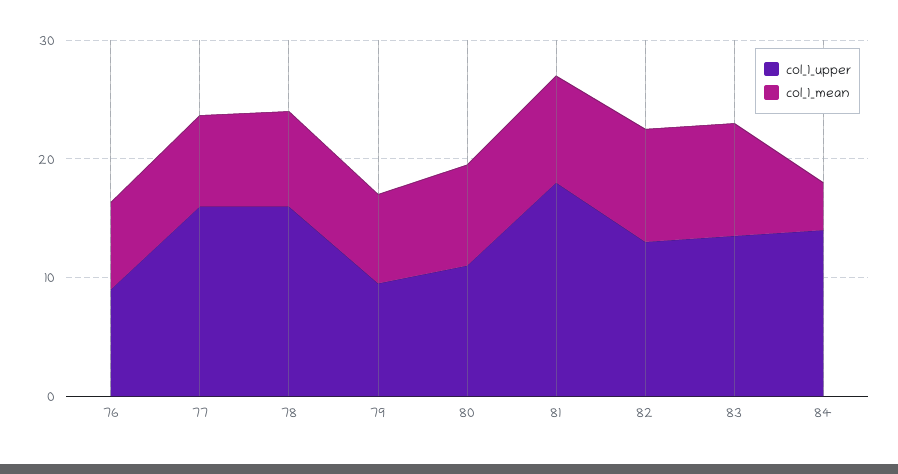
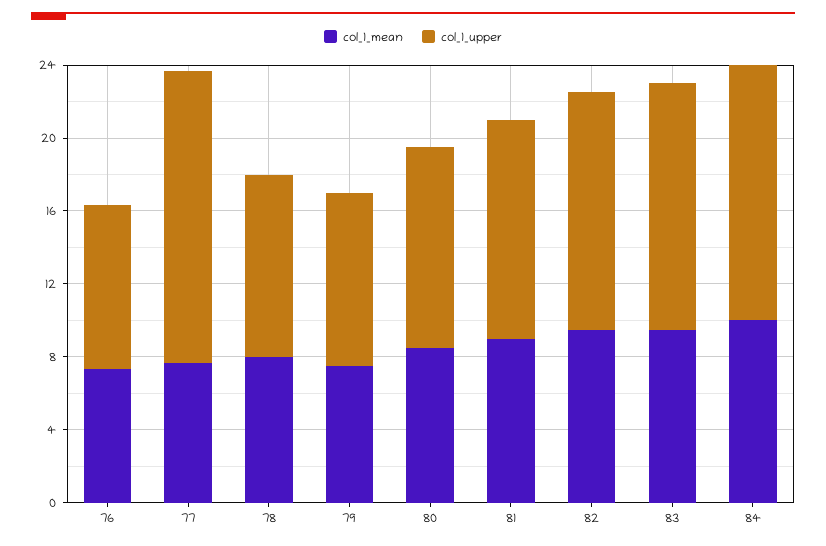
col_1_upper, 78: 16 -> 10
col_1_upper, 81: 18 -> 12
col_1_mean, 84: 4 -> 10

